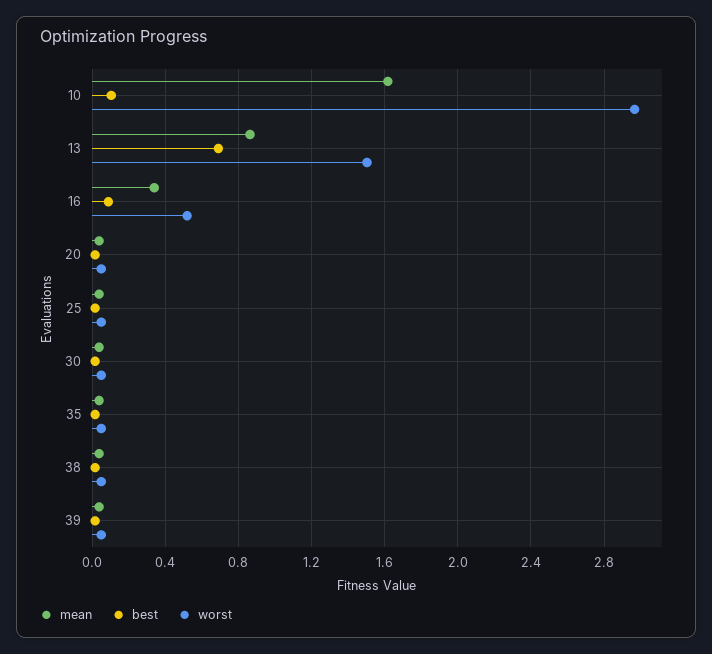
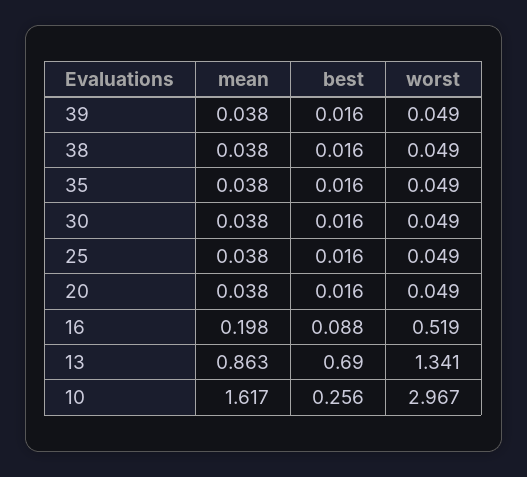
best, 10: 0.1 -> 0.256
worst, 13: 1.5 -> 1.341
mean, 16: 0.35 -> 0.198

